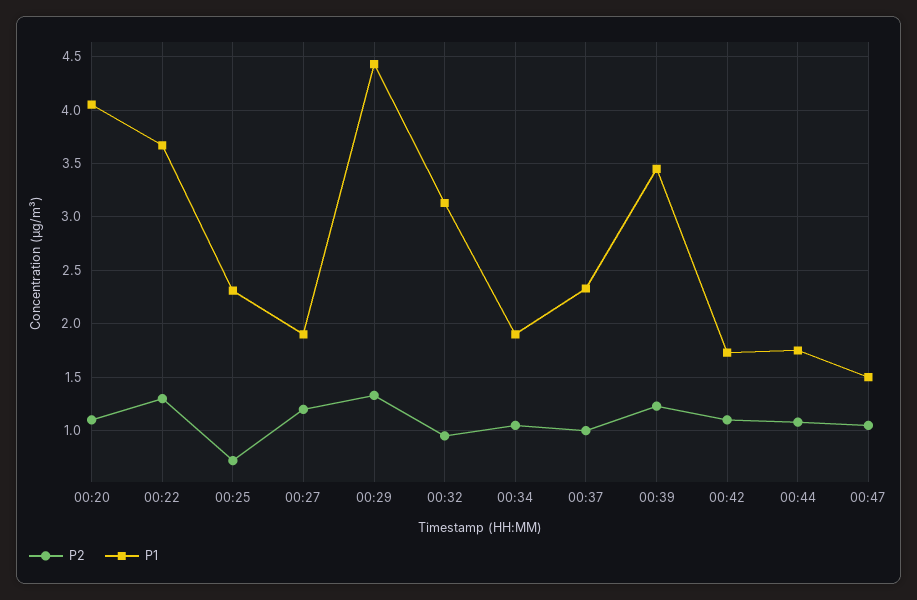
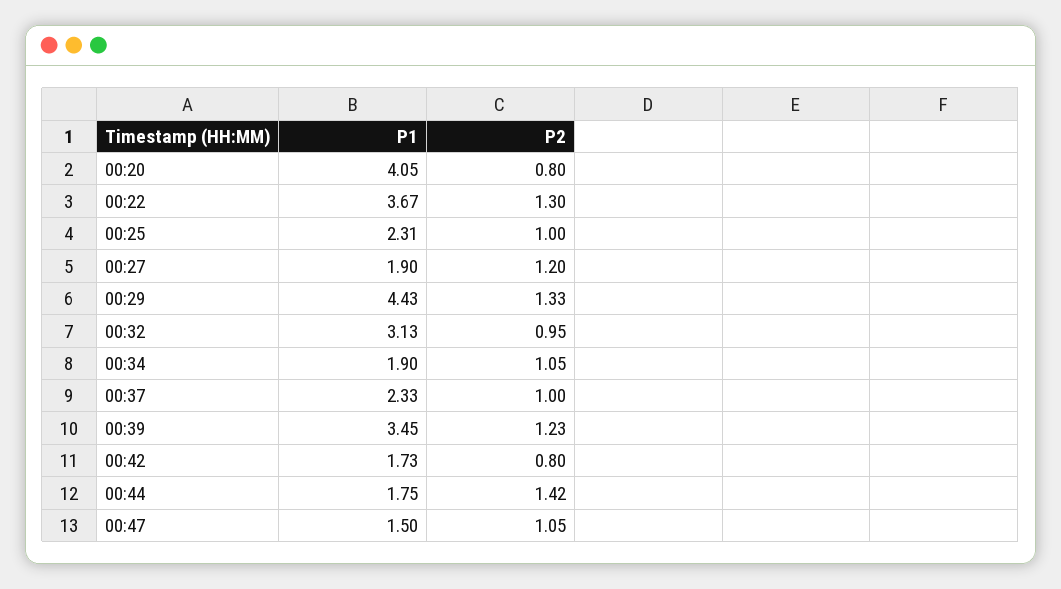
P2, 00:20: 1.1 -> 0.8
P2, 00:25: 0.7 -> 1
P2, 00:42: 1.1 -> 0.8
P2, 00:44: 1.1 -> 1.42

